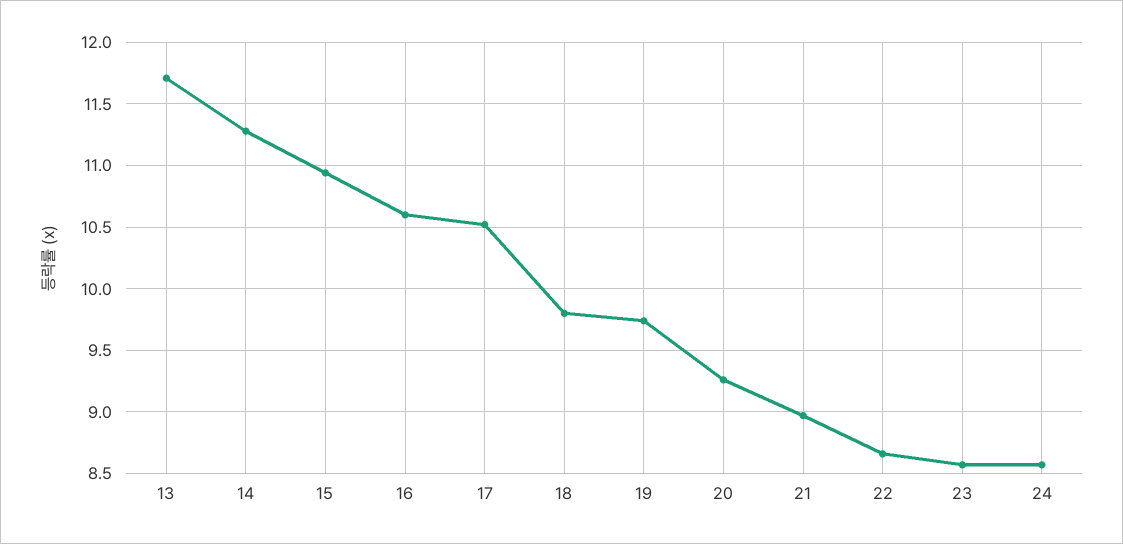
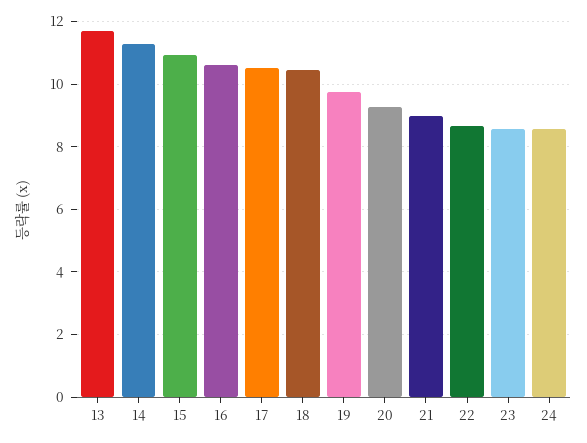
18: 9.8 -> 10.4

